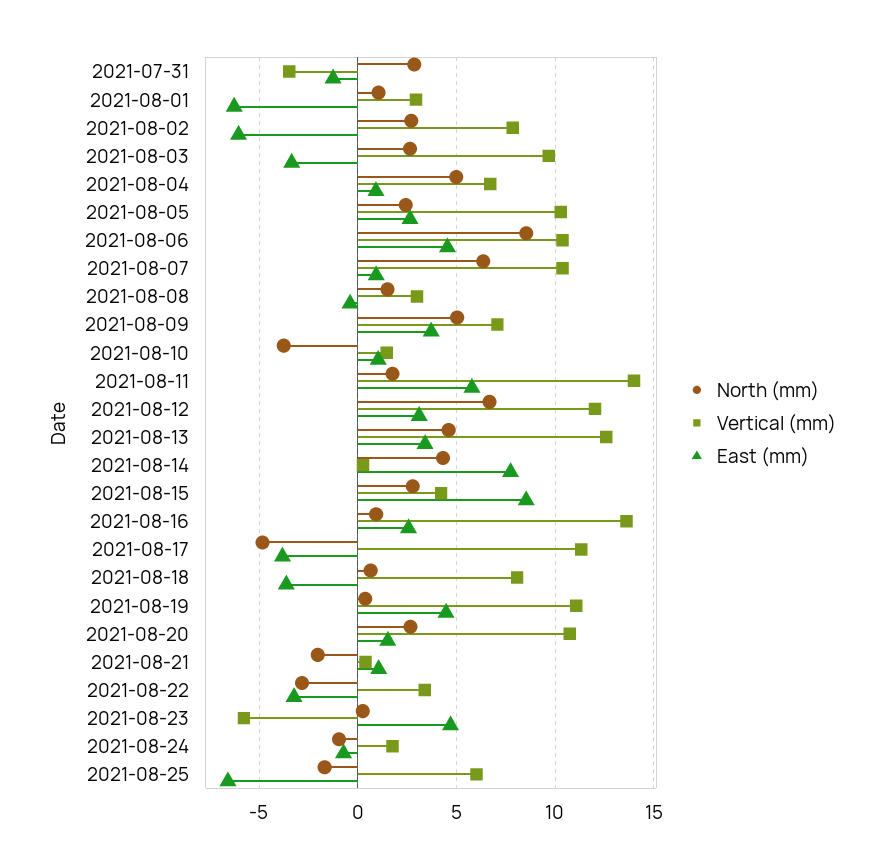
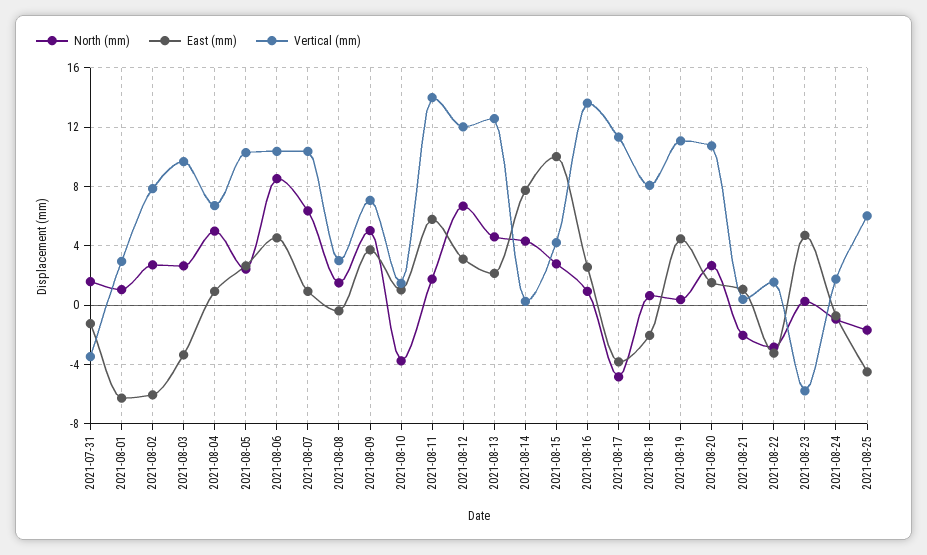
North (mm), 2021-07-31: 3 -> 1.5
East (mm), 2021-08-13: 3.5 -> 2
East (mm), 2021-08-15: 8.5 -> 10
East (mm), 2021-08-18: -3.5 -> -2
Vertical (mm), 2021-08-22: 3.5 -> 1.5
East (mm), 2021-08-25: -6.5 -> -4.5

